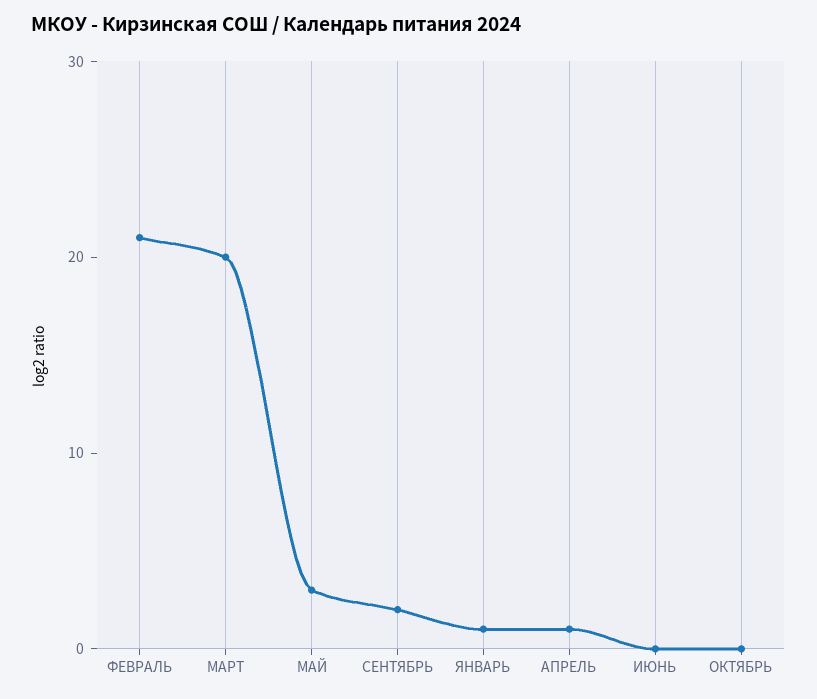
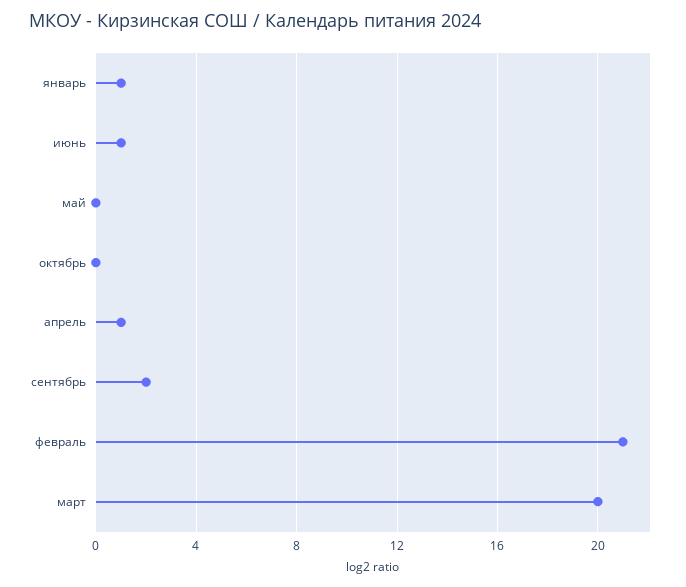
МАЙ: 3 -> 0
ИЮНЬ: 0 -> 1

